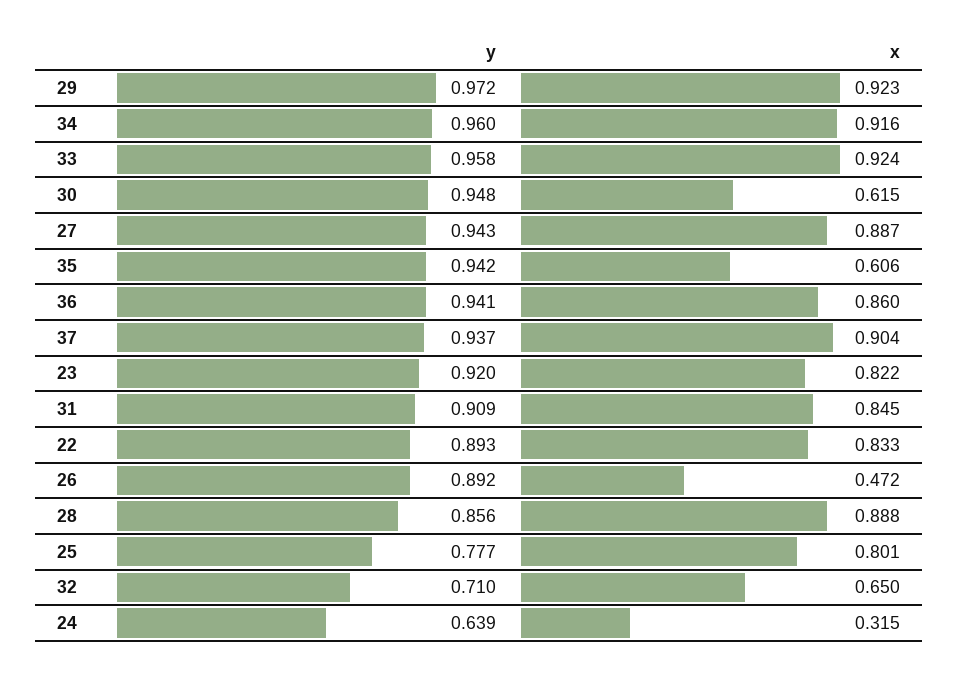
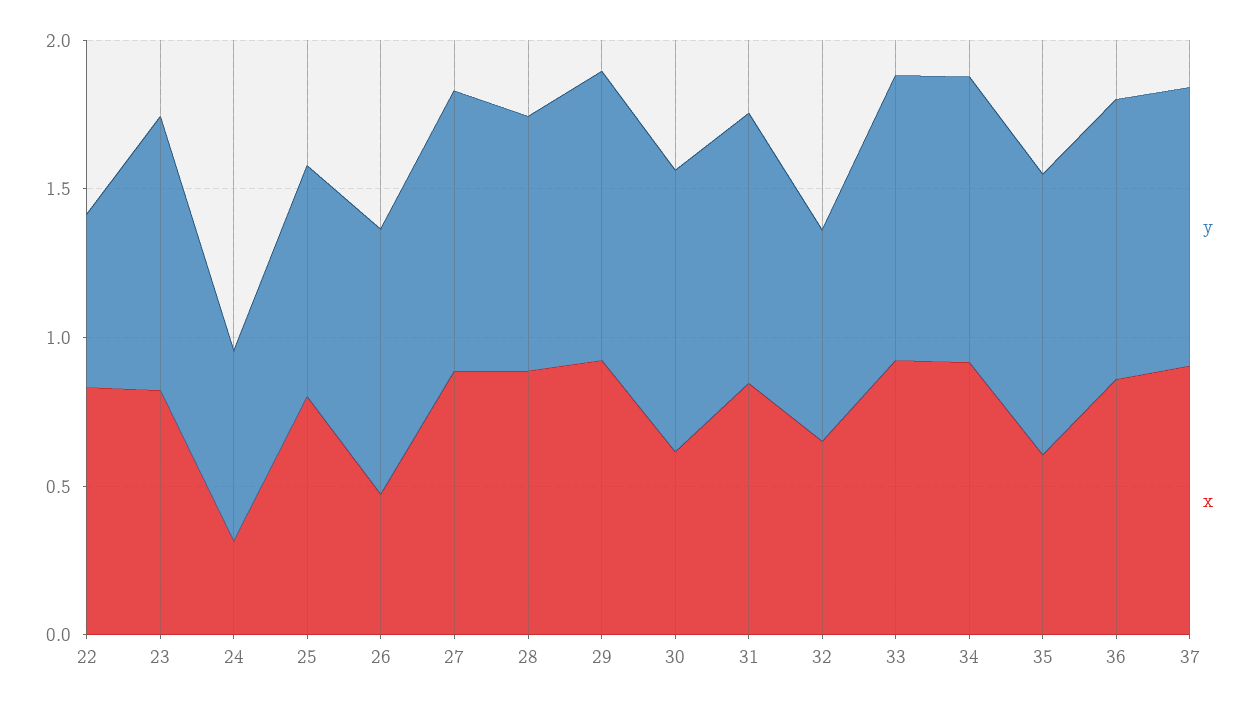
y, 22: 0.893 -> 0.6

